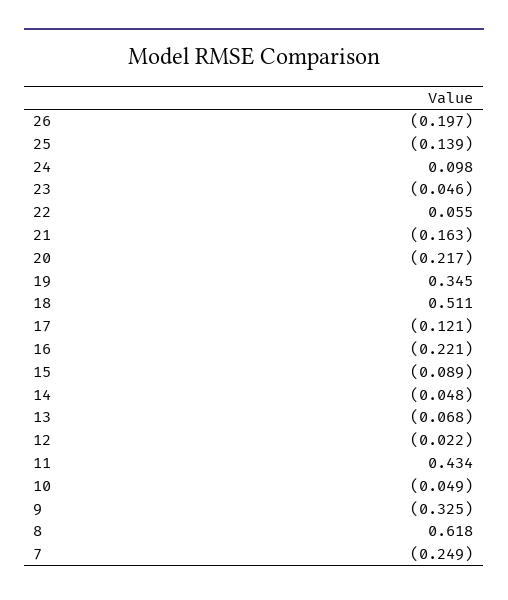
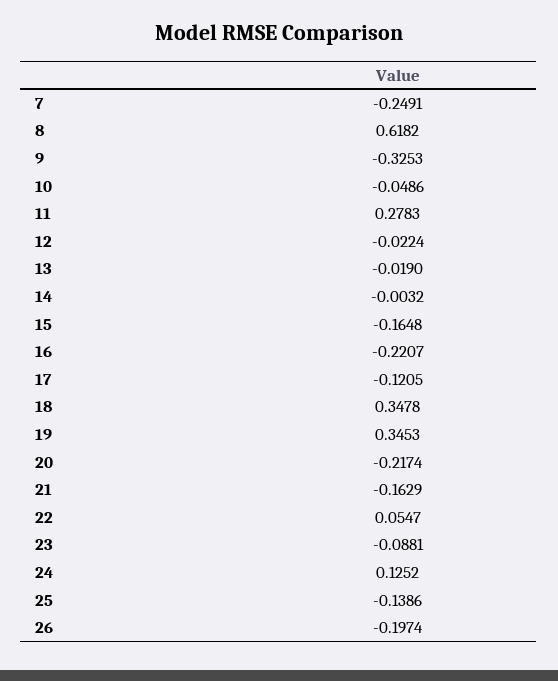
24: 0.098 -> 0.1252
23: -0.046 -> -0.0881
18: 0.511 -> 0.3478
15: -0.089 -> -0.1648
14: -0.048 -> -0.0032
13: -0.068 -> -0.019
11: 0.434 -> 0.2783

